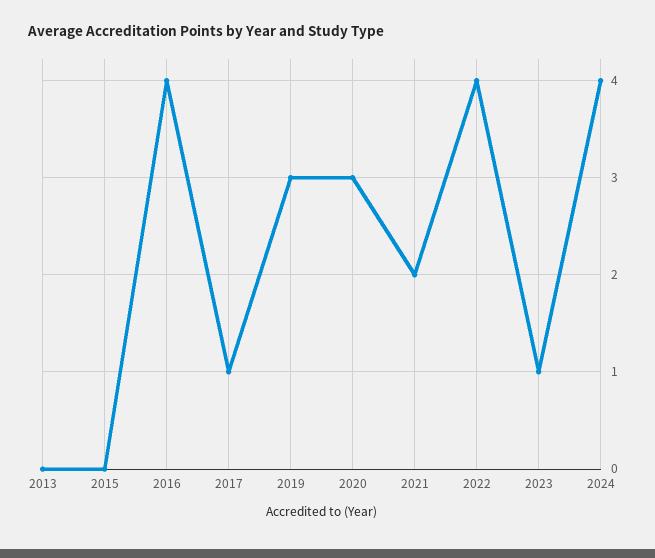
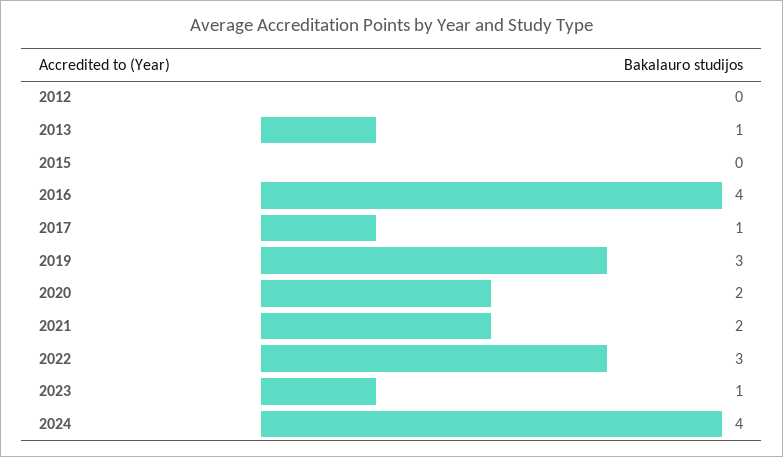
2013: 0 -> 1
2020: 3 -> 2
2022: 4 -> 3
2012: none -> 0

